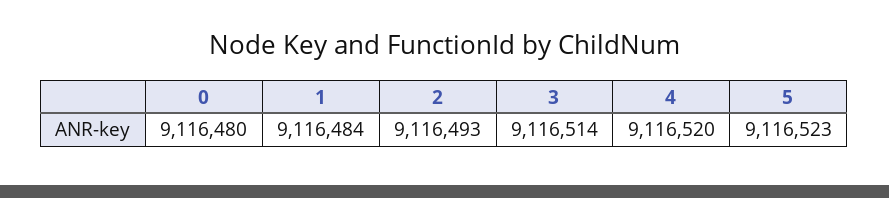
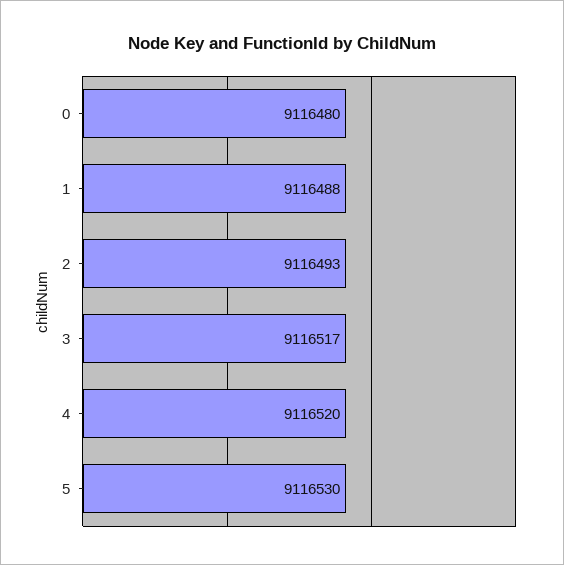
1: 9116484 -> 9116488
3: 9116514 -> 9116517
5: 9116523 -> 9116530

